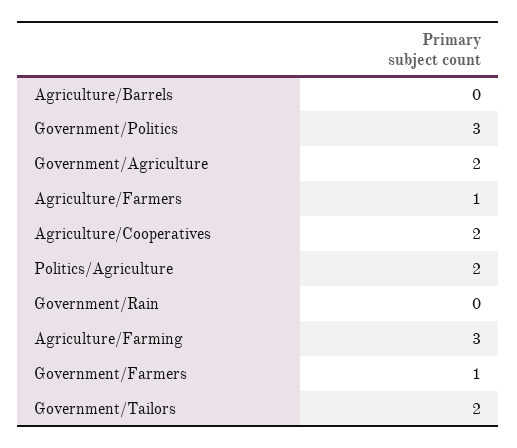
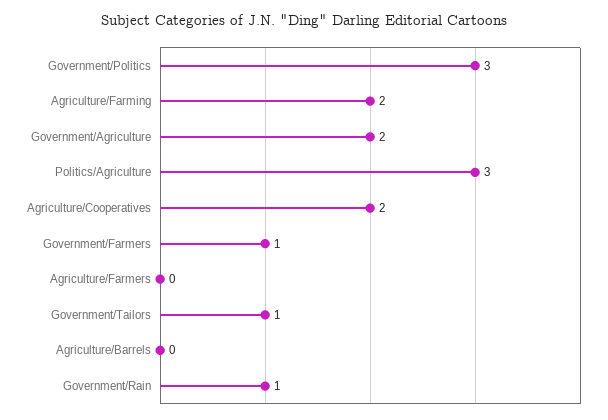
Agriculture/Farmers: 1 -> 0
Politics/Agriculture: 2 -> 3
Government/Rain: 0 -> 1
Agriculture/Farming: 3 -> 2
Government/Tailors: 2 -> 1

